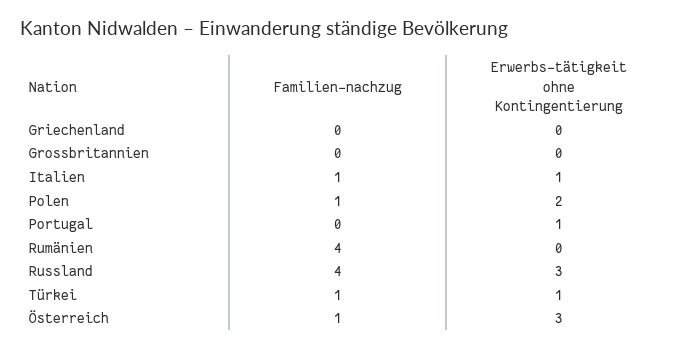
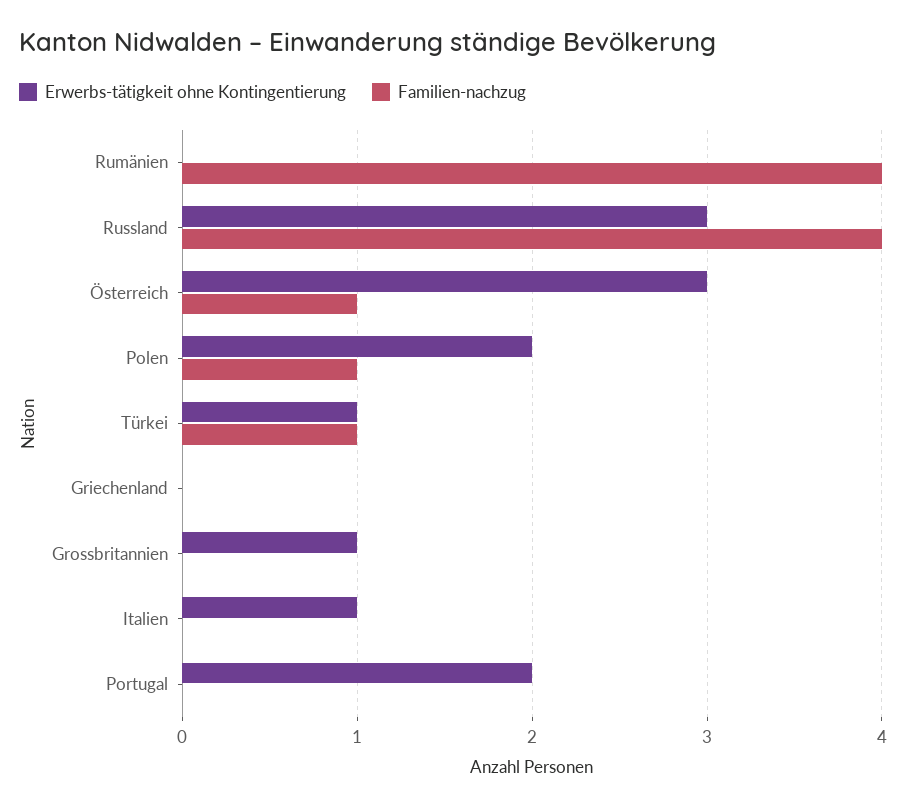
Erwerbs-tätigkeit ohne Kontingentierung, Grossbritannien: 0 -> 1
Familien-nachzug, Italien: 1 -> 0
Erwerbs-tätigkeit ohne Kontingentierung, Portugal: 1 -> 2

